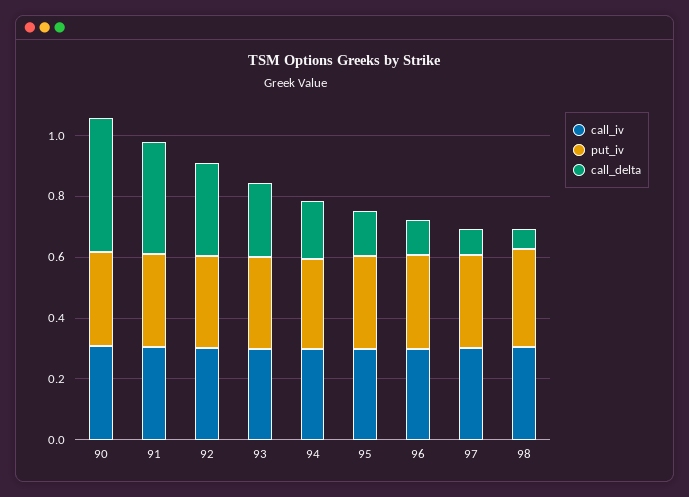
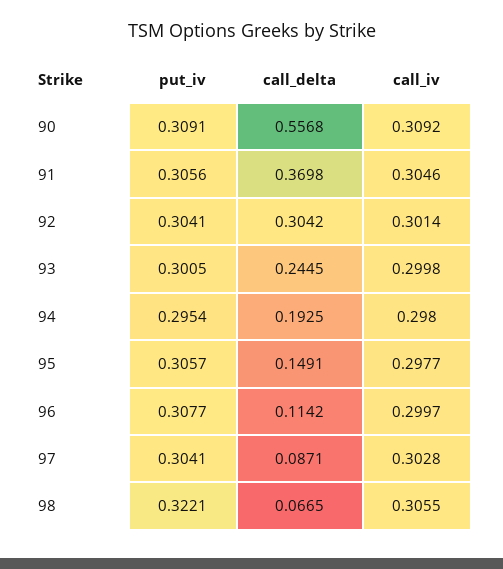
call_delta, 90: 0.45 -> 0.5568

